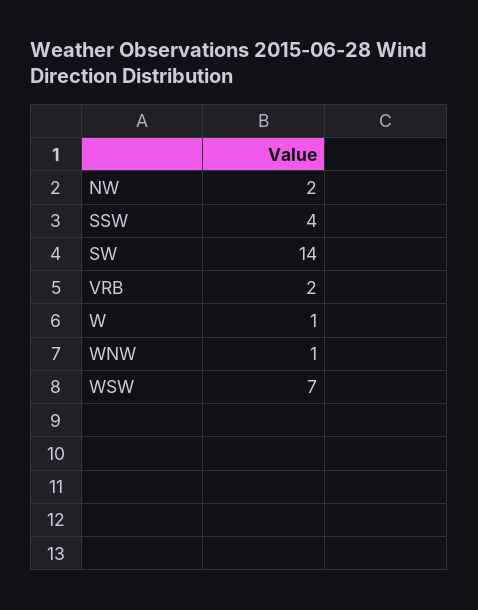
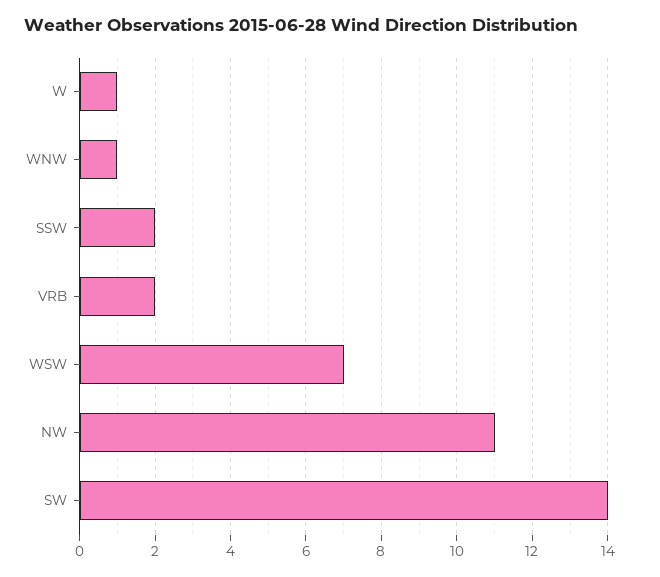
NW: 2 -> 11
SSW: 4 -> 2

